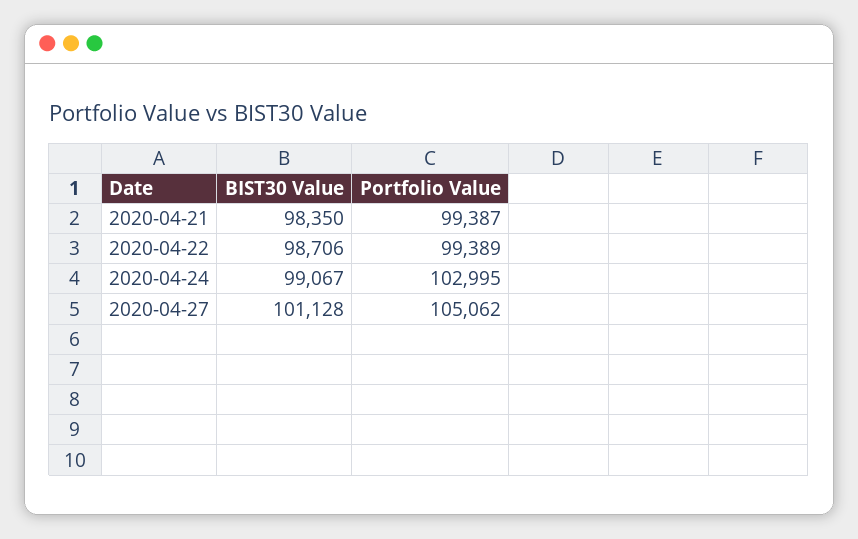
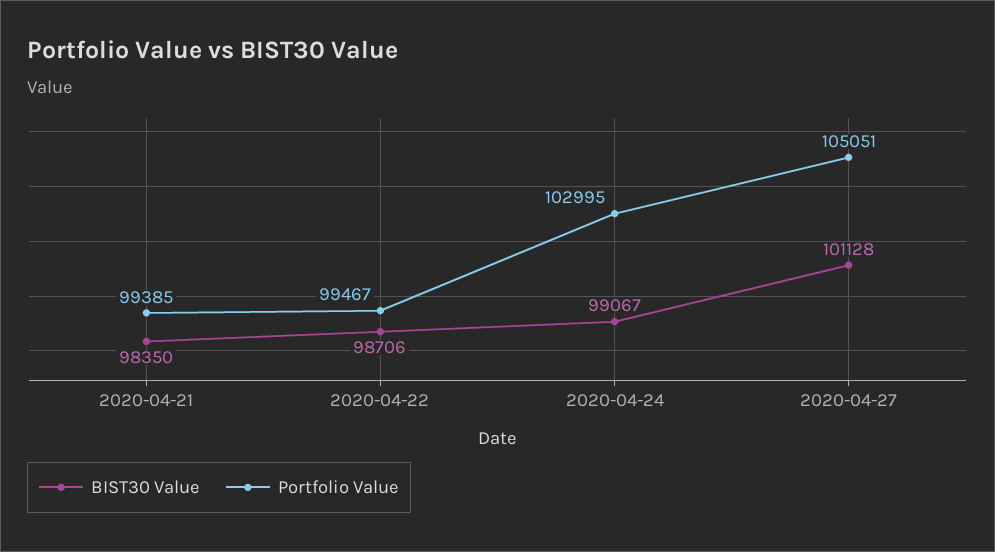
Portfolio Value, 2020-04-21: 99387 -> 99385
Portfolio Value, 2020-04-22: 99389 -> 99467
Portfolio Value, 2020-04-27: 105062 -> 105051

